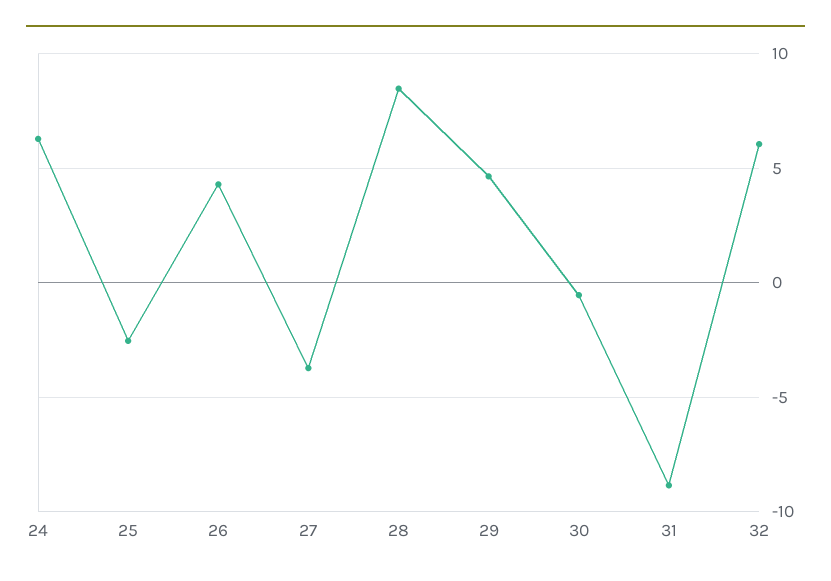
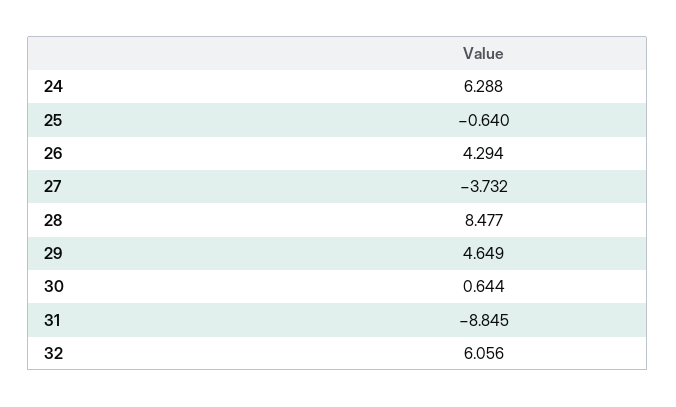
25: -2.5 -> -0.64
30: -0.5 -> 0.644

